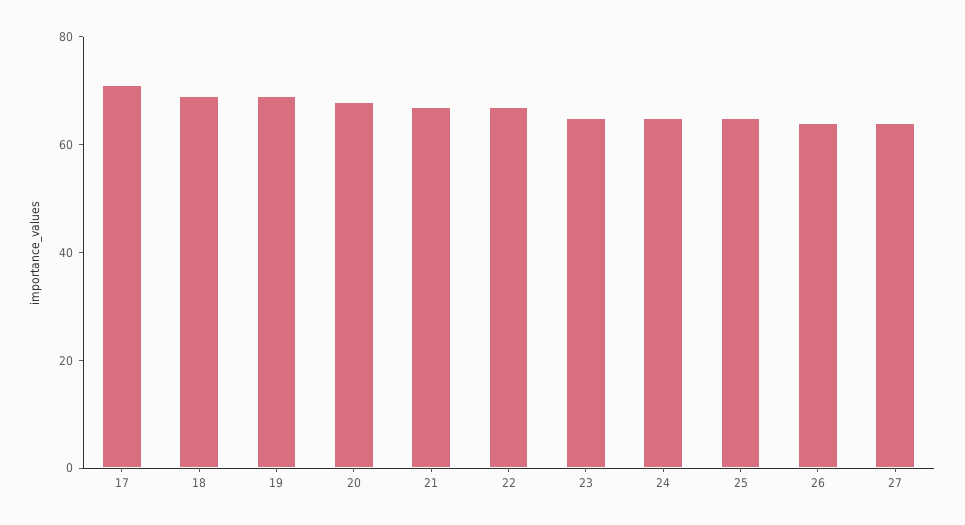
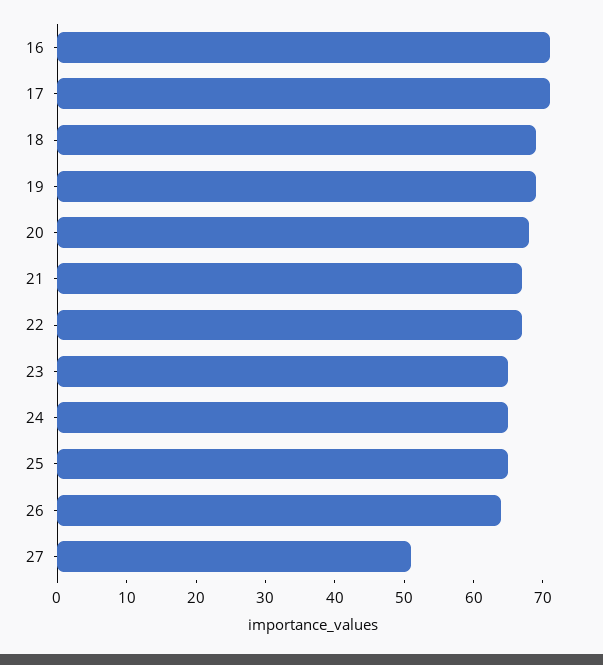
27: 65 -> 50
16: none -> 70

